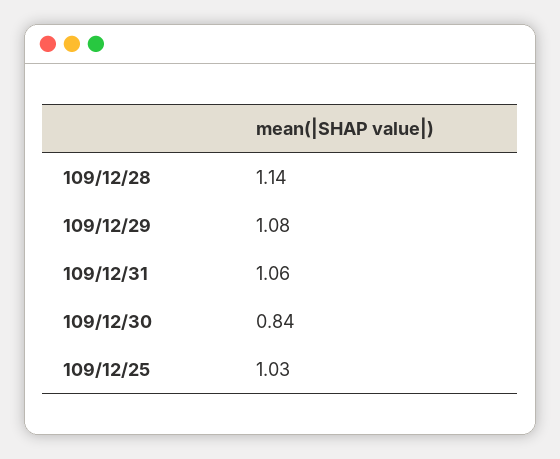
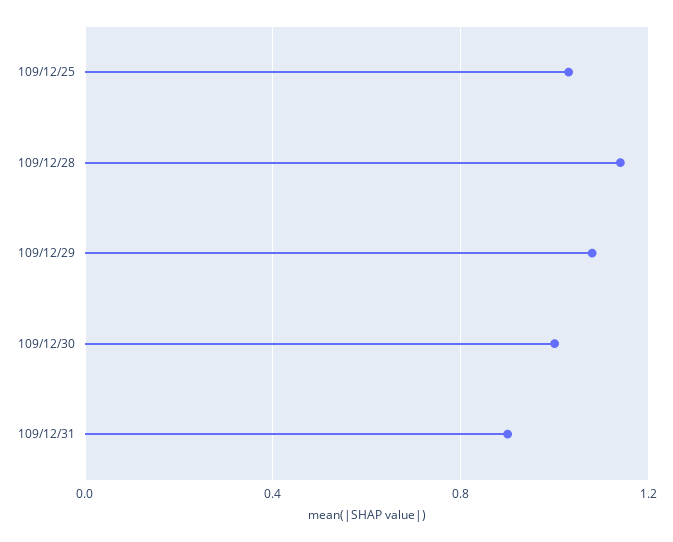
109/12/31: 1.06 -> 0.9
109/12/30: 0.84 -> 1

